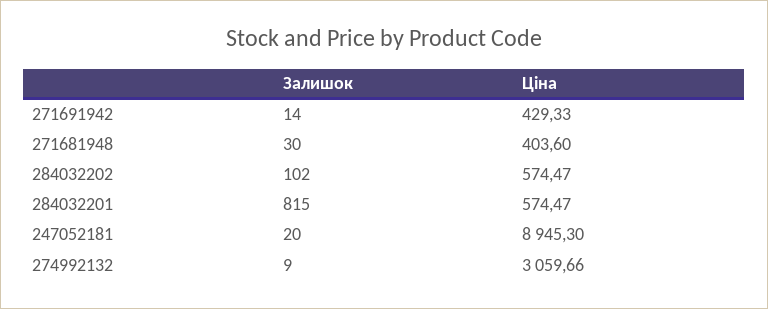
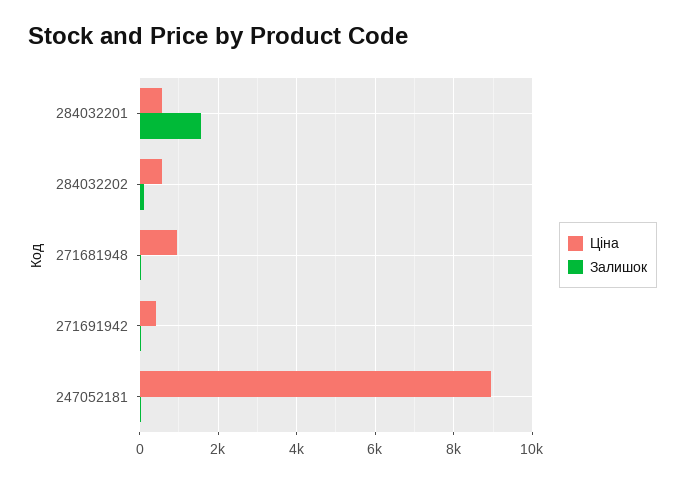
Ціна, 271681948: 403.6 -> 1000
Залишок, 284032201: 815 -> 1600
Залишок, 274992132: 9 -> none
Ціна, 274992132: 3059.66 -> none

